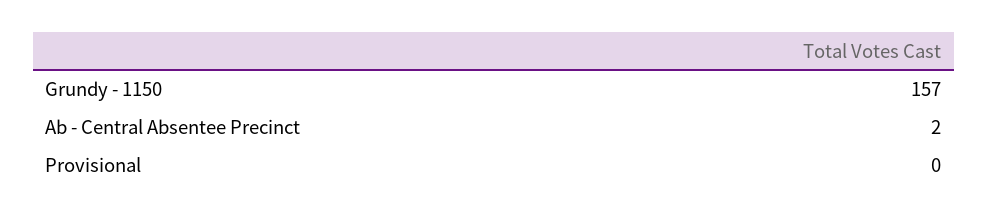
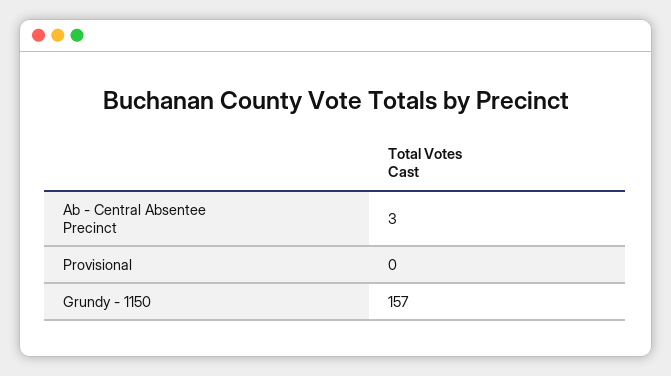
Ab - Central Absentee Precinct: 2 -> 3

